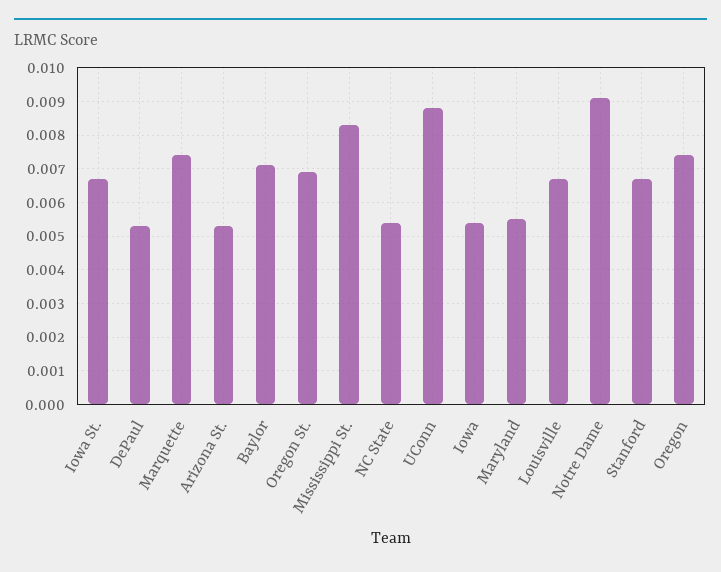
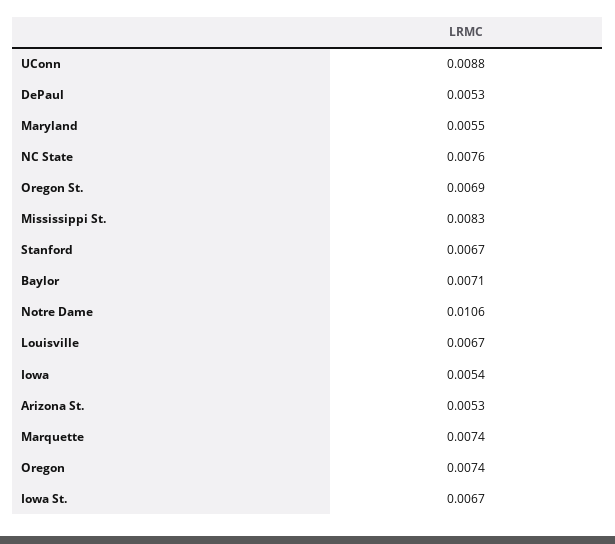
NC State: 0.0055 -> 0.0076
Notre Dame: 0.009 -> 0.0106

